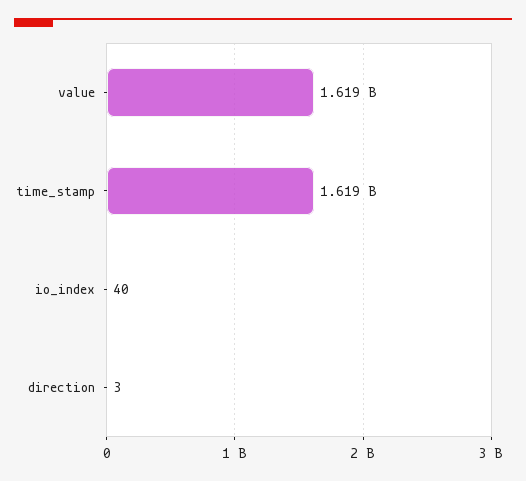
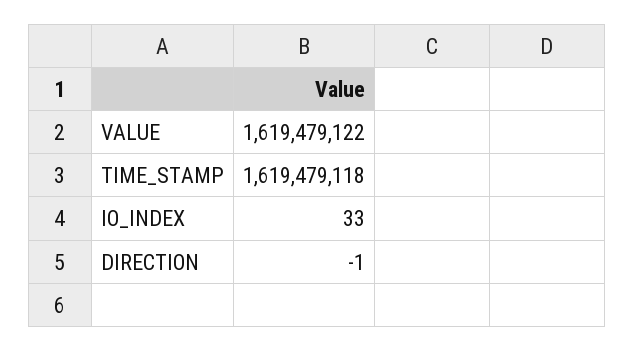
io_index: 40 -> 33
direction: 3 -> -1

